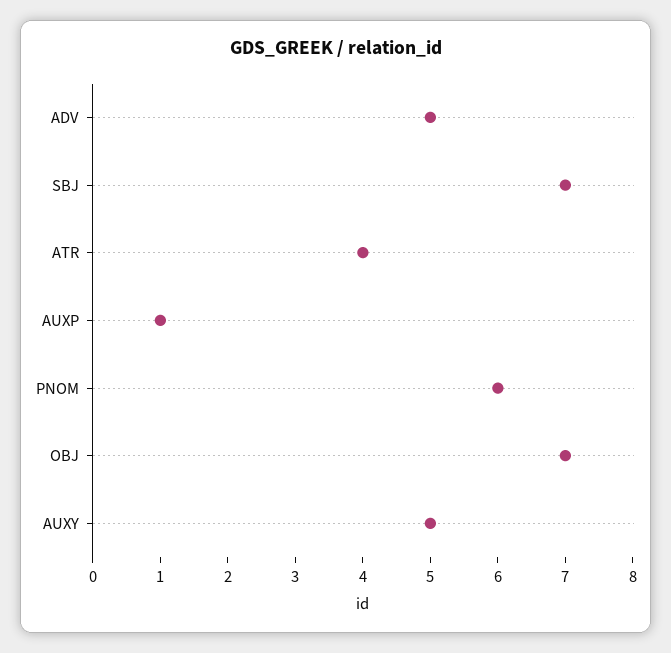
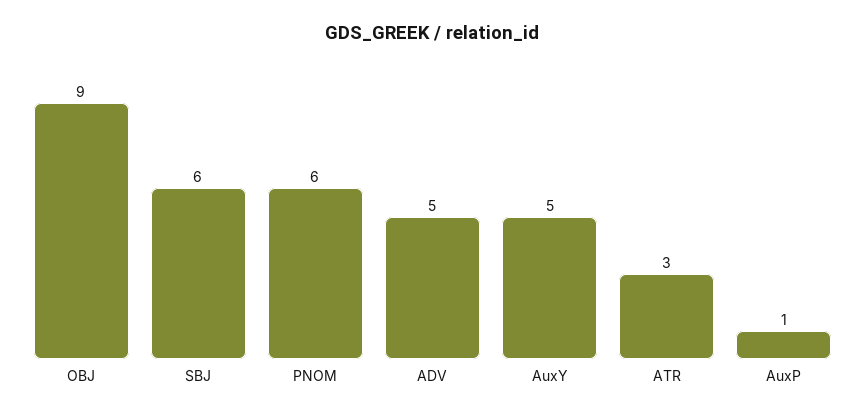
SBJ: 7 -> 6
ATR: 4 -> 3
OBJ: 7 -> 9

